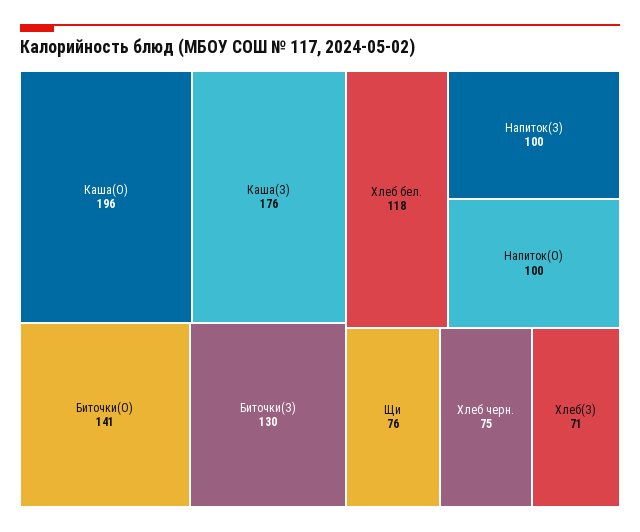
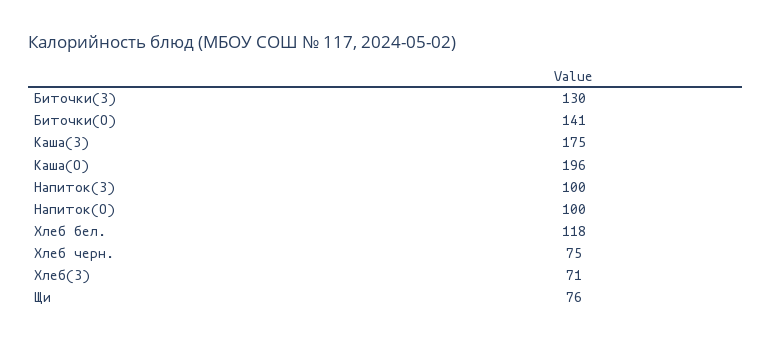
Каша(З): 176 -> 175

